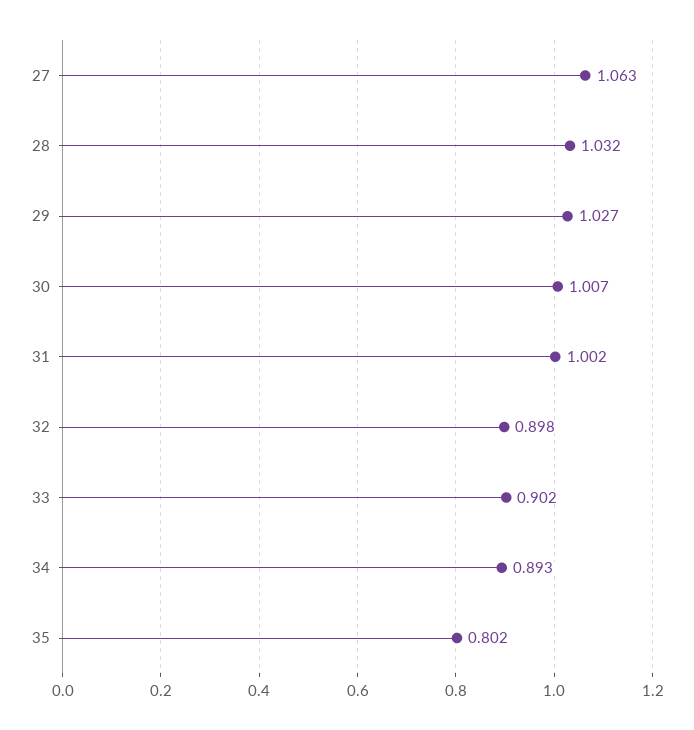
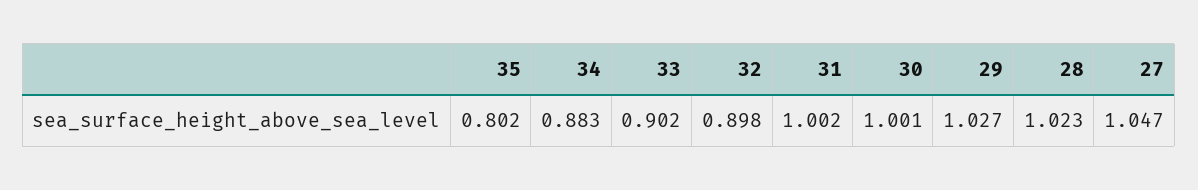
27: 1.063 -> 1.047
28: 1.032 -> 1.023
30: 1.007 -> 1.001
34: 0.893 -> 0.883

